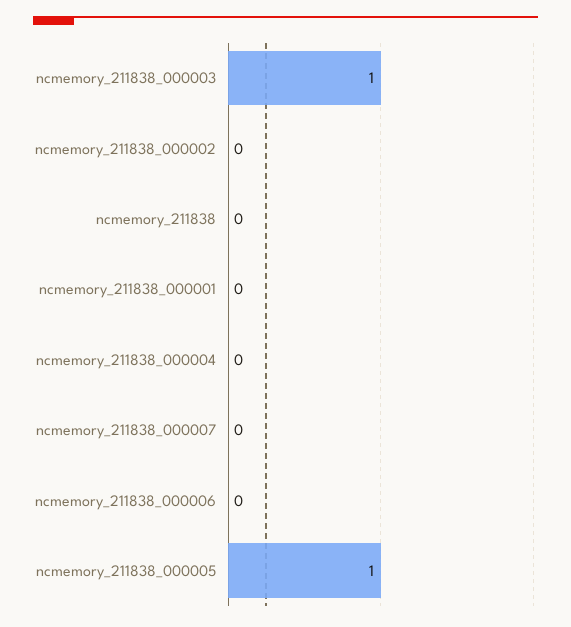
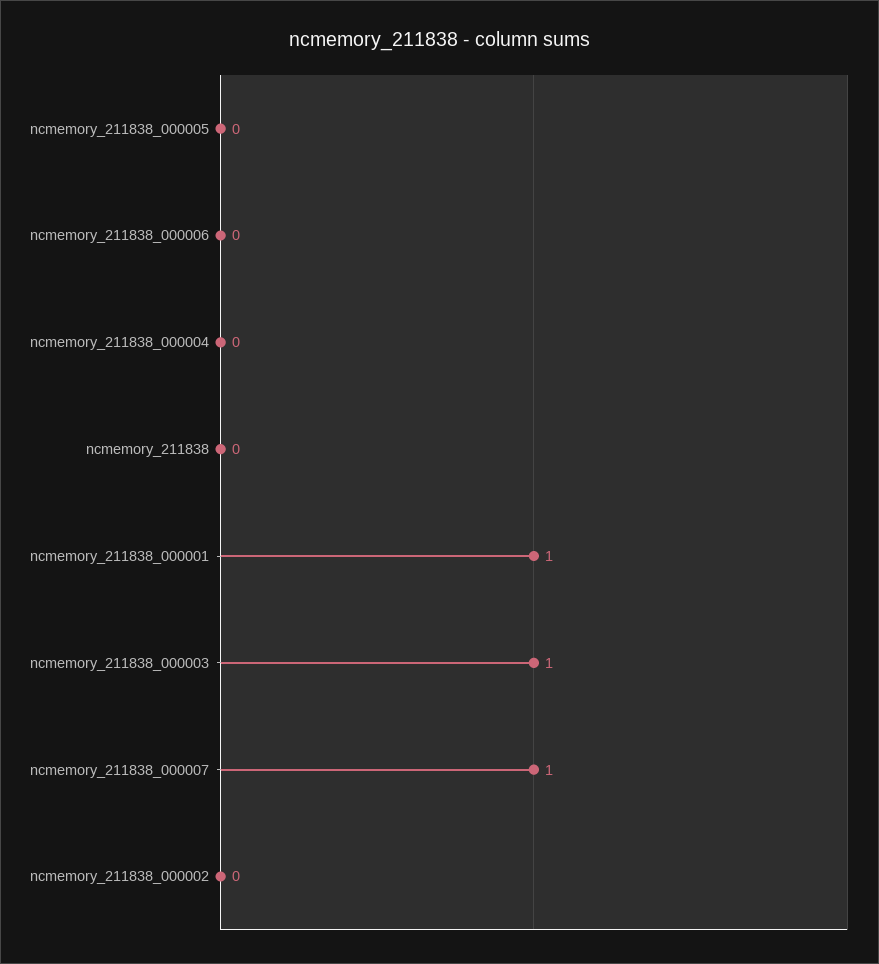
ncmemory_211838_000001: 0 -> 1
ncmemory_211838_000007: 0 -> 1
ncmemory_211838_000005: 1 -> 0

